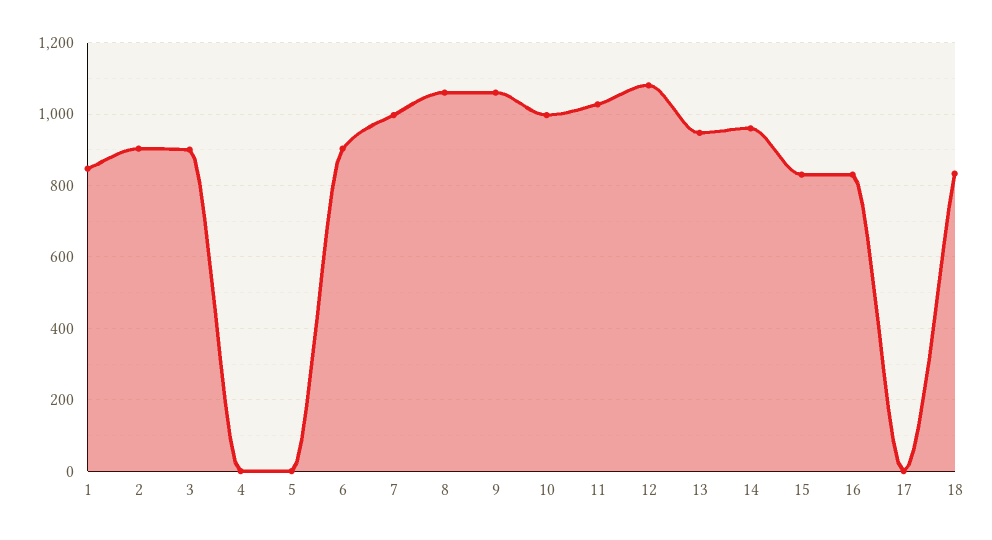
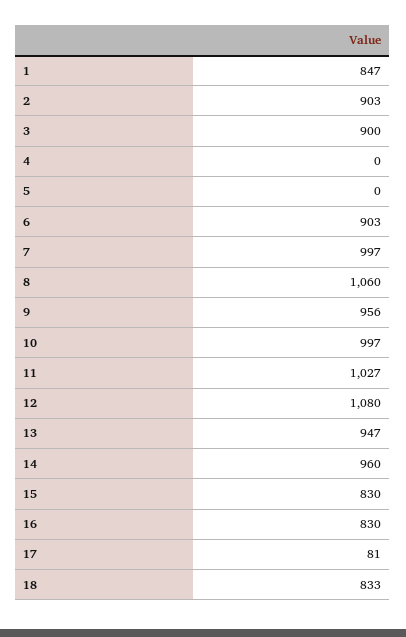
9: 1060 -> 956
17: 0 -> 81

